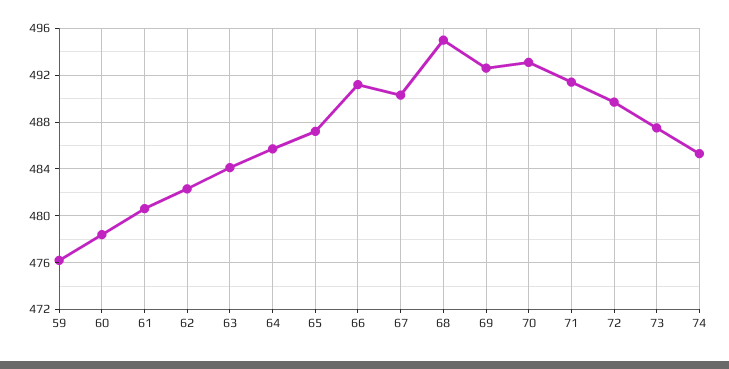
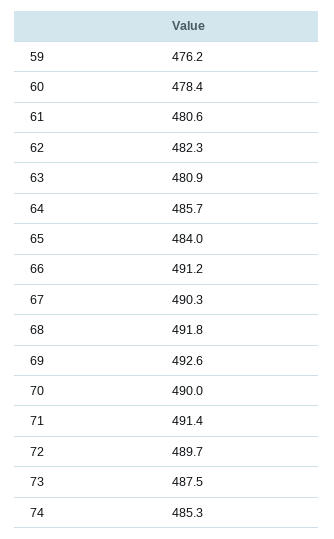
63: 484 -> 480.9
65: 487 -> 484
68: 495 -> 491.8
70: 493 -> 490

